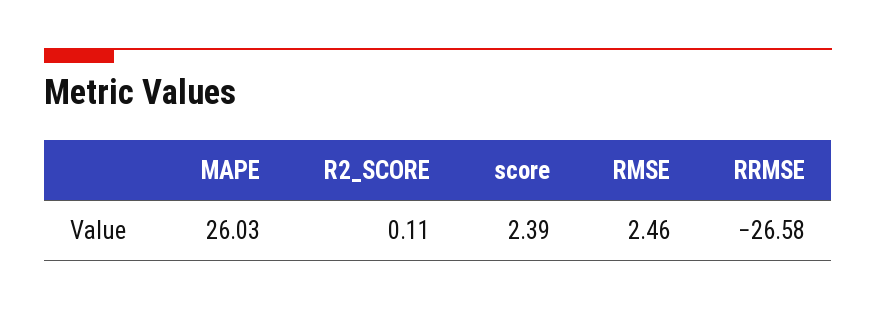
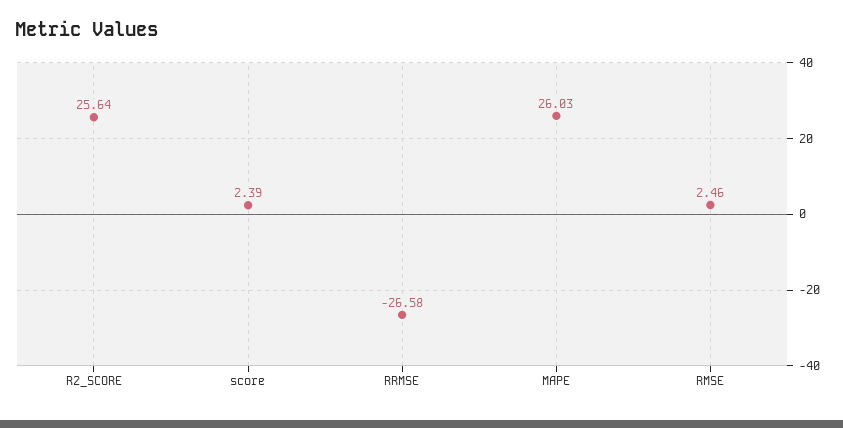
R2_SCORE: 0.11 -> 25.64

